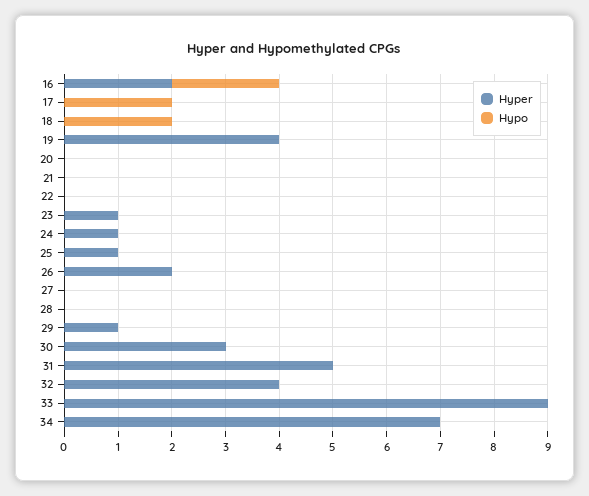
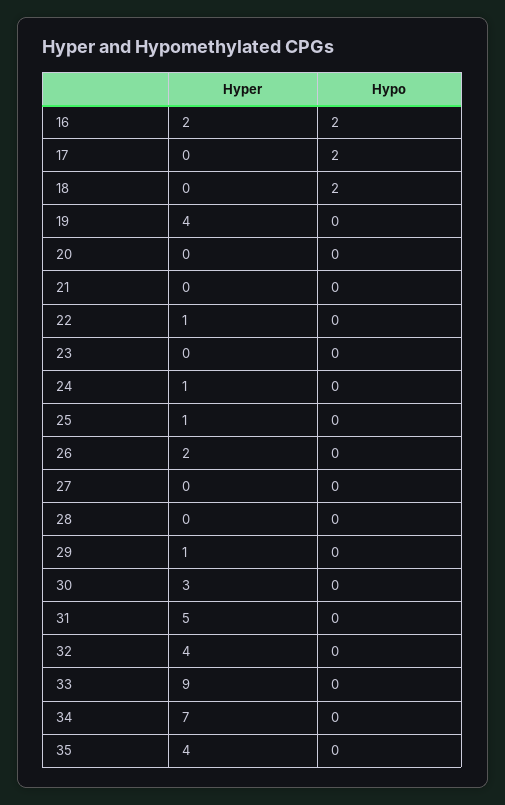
Hyper, 22: 0 -> 1
Hyper, 23: 1 -> 0
Hyper, 35: none -> 4
Hypo, 35: none -> 0

